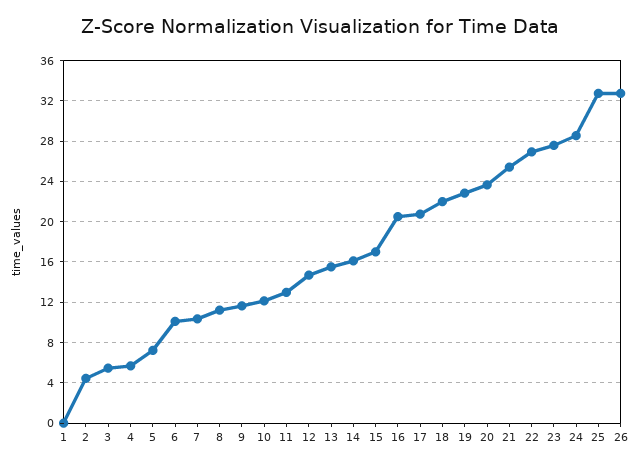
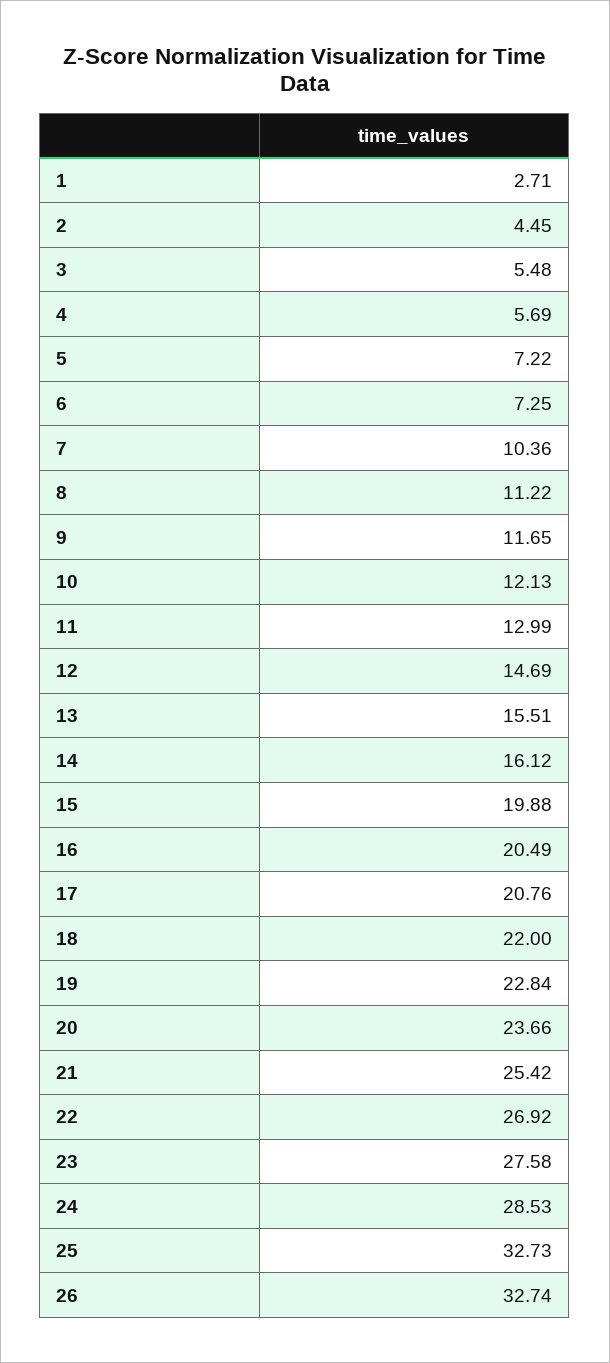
1: 0 -> 2.71
6: 10 -> 7.25
15: 17 -> 19.88

